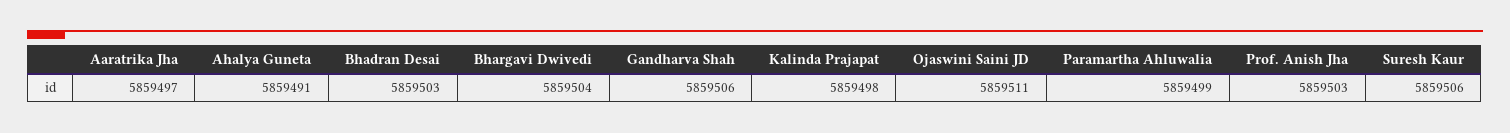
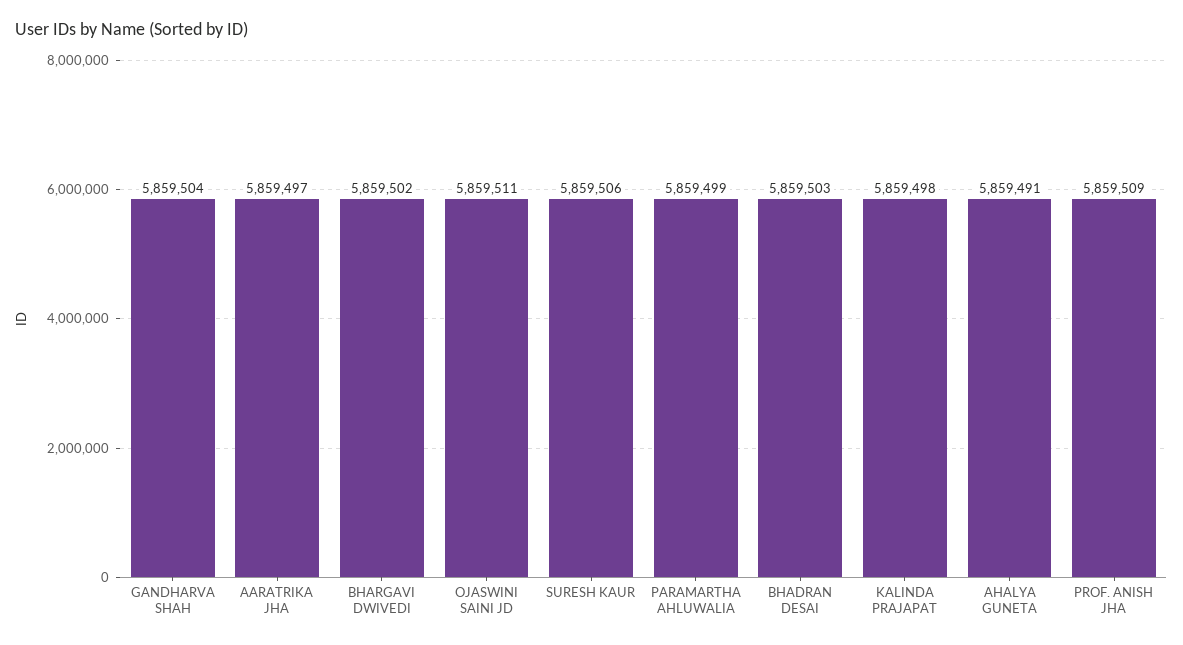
Bhargavi Dwivedi: 5859504 -> 5859502
Gandharva Shah: 5859506 -> 5859504
Prof. Anish Jha: 5859503 -> 5859509

